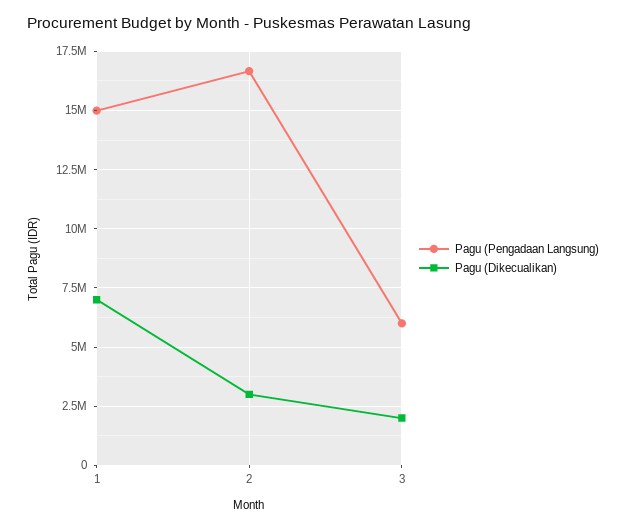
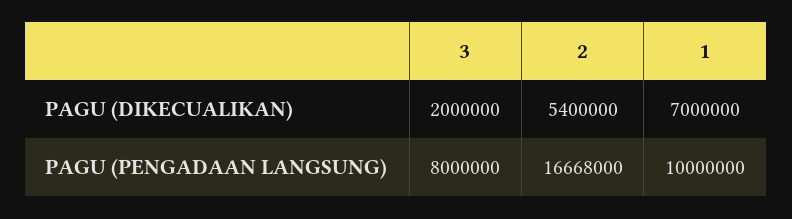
Pagu (Pengadaan Langsung), 1: 15000000 -> 10000000
Pagu (Dikecualikan), 2: 3000000 -> 5400000
Pagu (Pengadaan Langsung), 3: 6000000 -> 8000000

